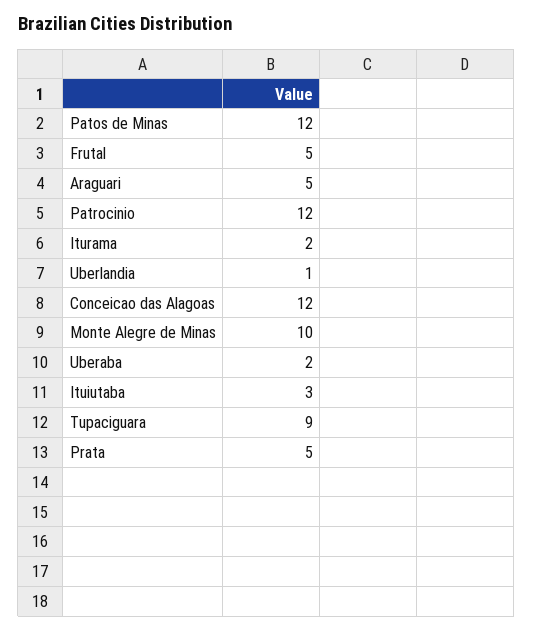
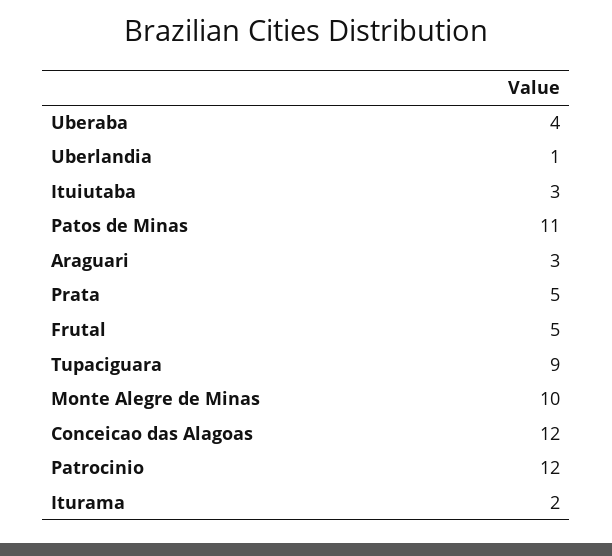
Patos de Minas: 12 -> 11
Araguari: 5 -> 3
Uberaba: 2 -> 4

